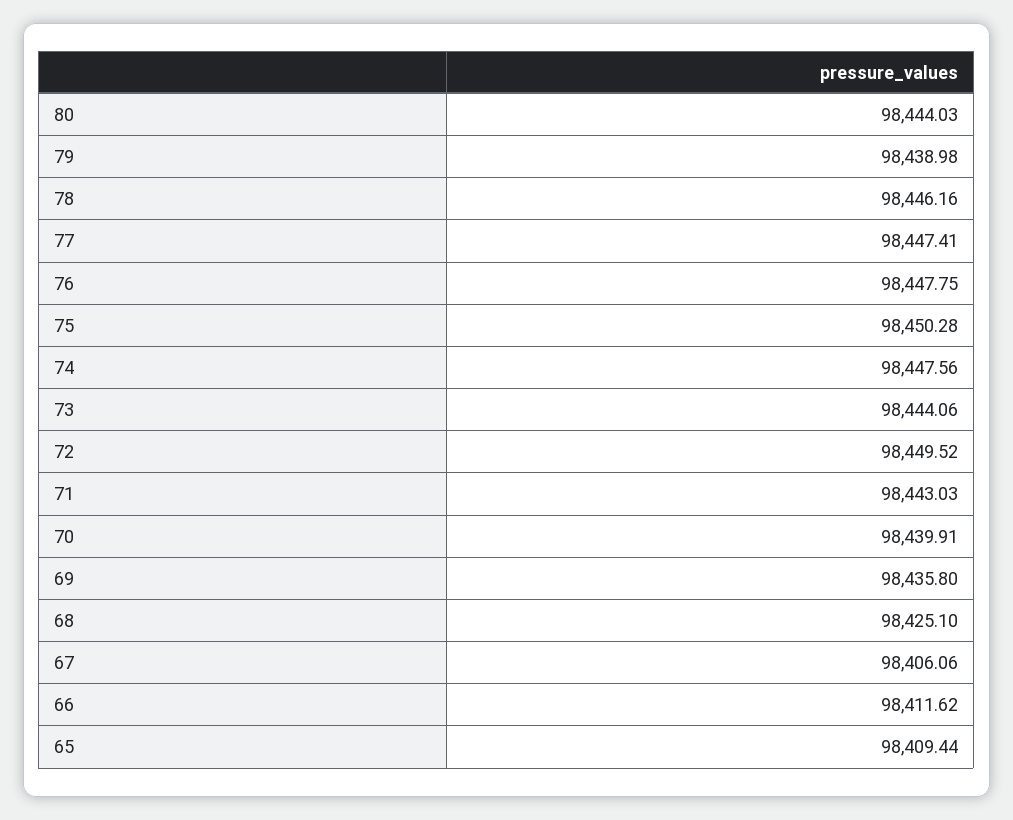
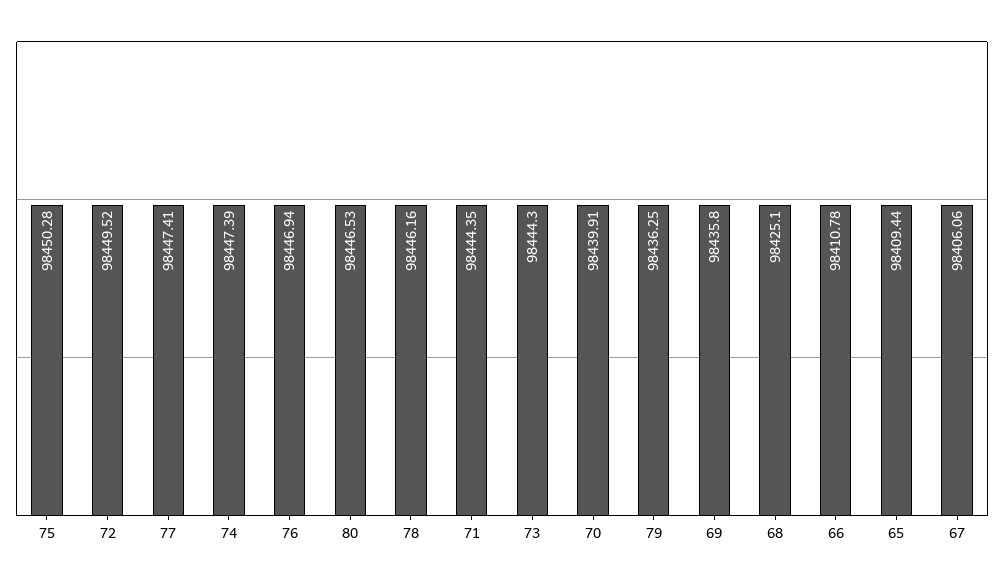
80: 98444.03 -> 98446.53
79: 98438.98 -> 98436.25
76: 98447.75 -> 98446.94
74: 98447.56 -> 98447.39
73: 98444.06 -> 98444.3
71: 98443.03 -> 98444.35
66: 98411.62 -> 98410.78

